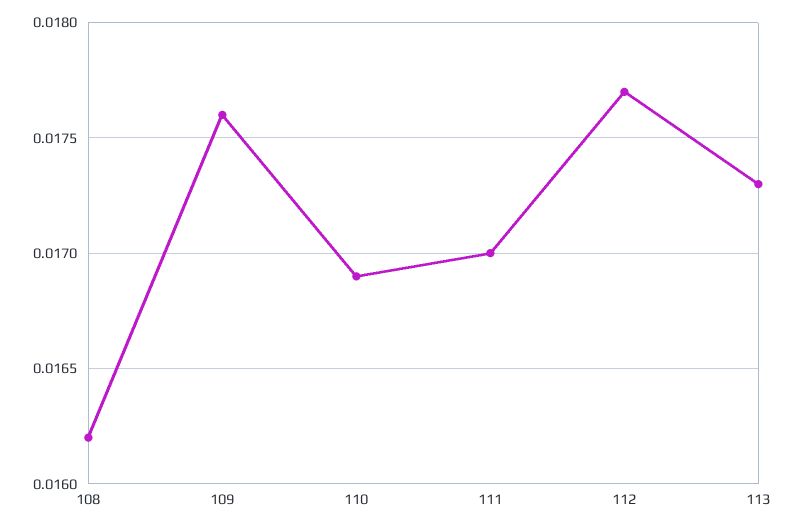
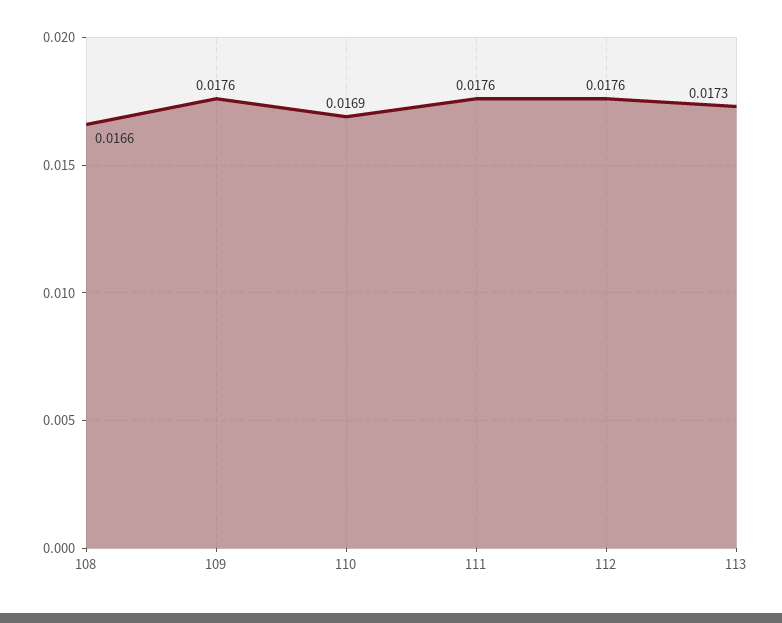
108: 0.0162 -> 0.0166
111: 0.017 -> 0.0176
112: 0.0177 -> 0.0176

